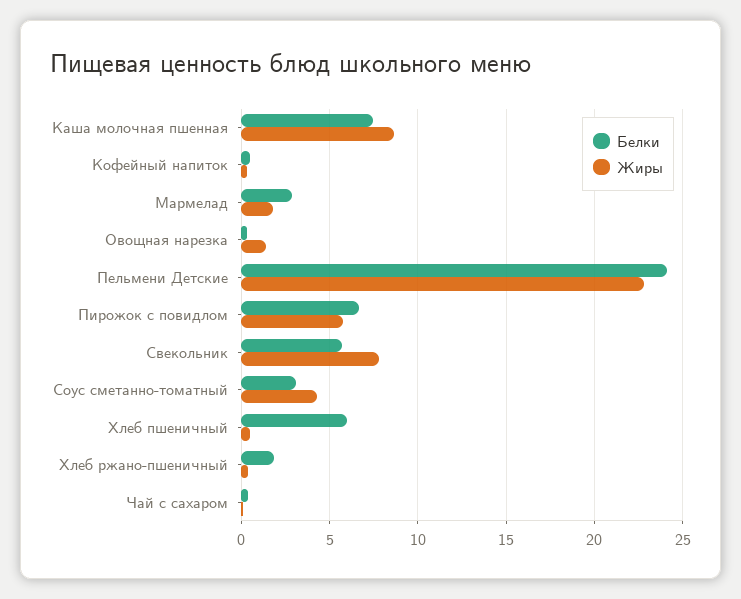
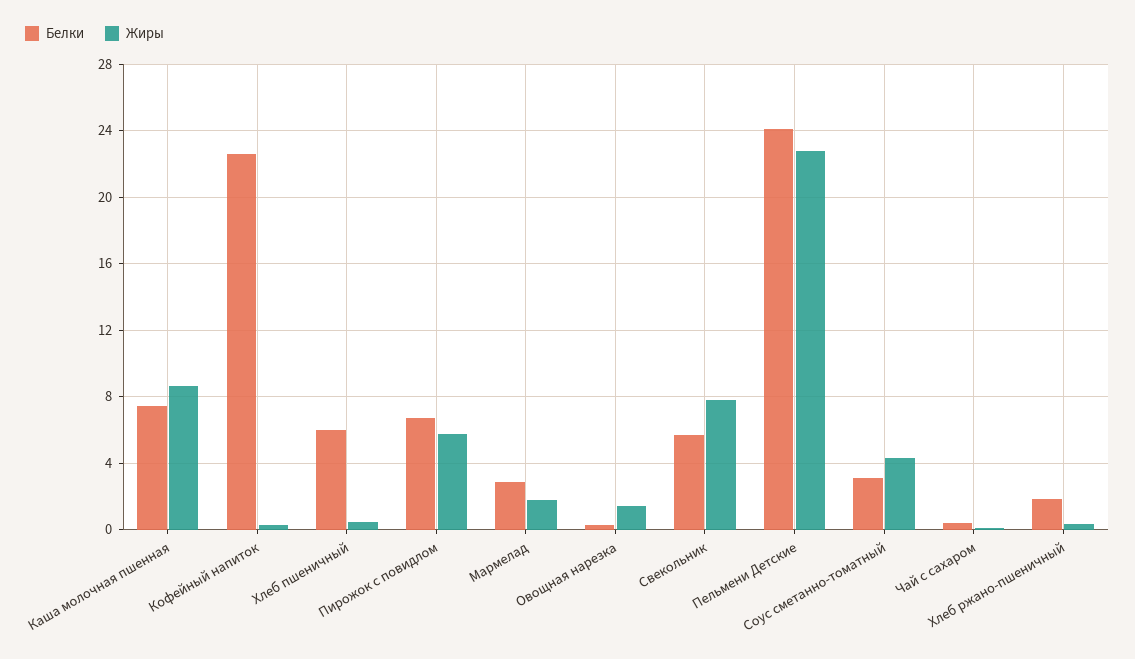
Белки, Кофейный напиток: 0.5 -> 22.5

